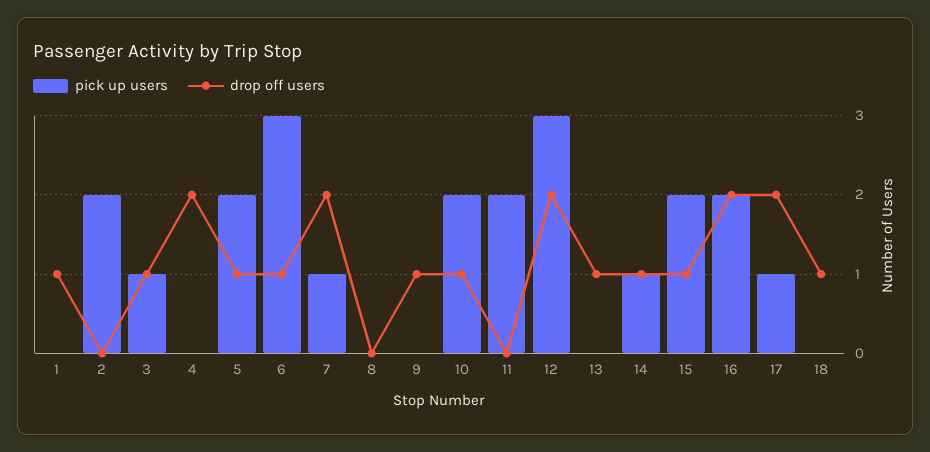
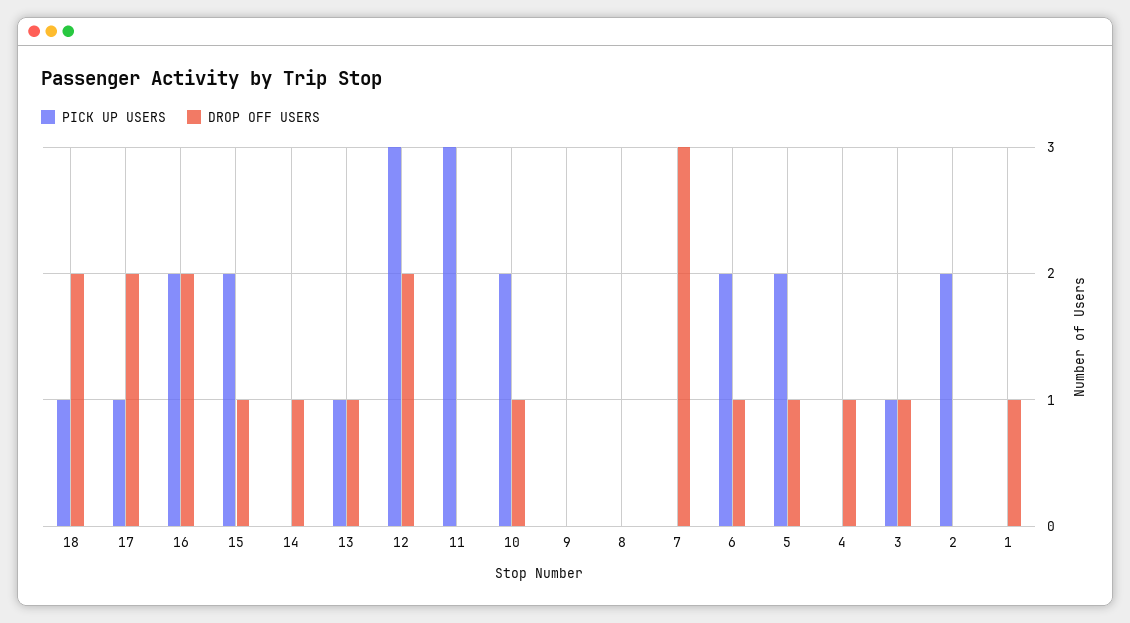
drop off users, 4: 2 -> 1
pick up users, 6: 3 -> 2
pick up users, 7: 1 -> 0
drop off users, 7: 2 -> 3
drop off users, 9: 1 -> 0
pick up users, 11: 2 -> 3
pick up users, 13: 0 -> 1
pick up users, 14: 1 -> 0
pick up users, 18: 0 -> 1
drop off users, 18: 1 -> 2

